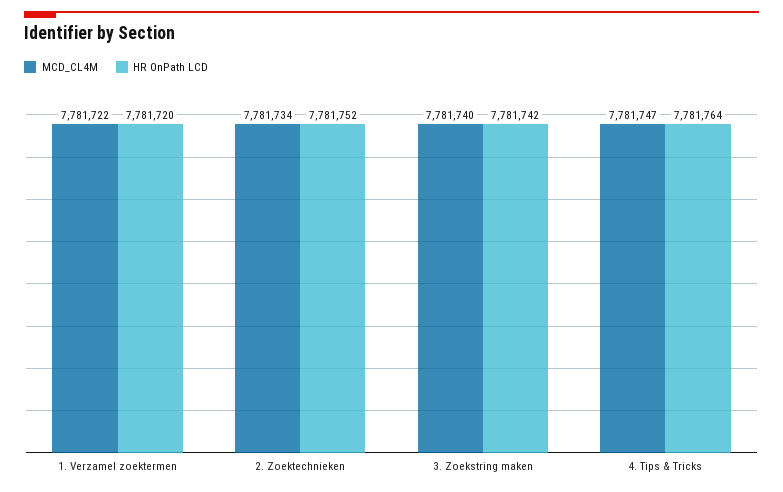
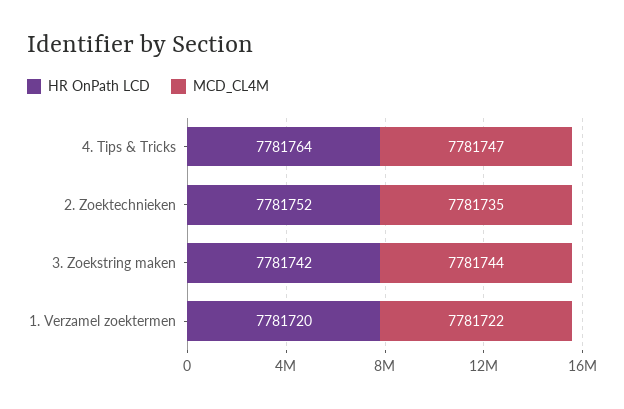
MCD_CL4M, 2. Zoektechnieken: 7781734 -> 7781735
MCD_CL4M, 3. Zoekstring maken: 7781740 -> 7781744

